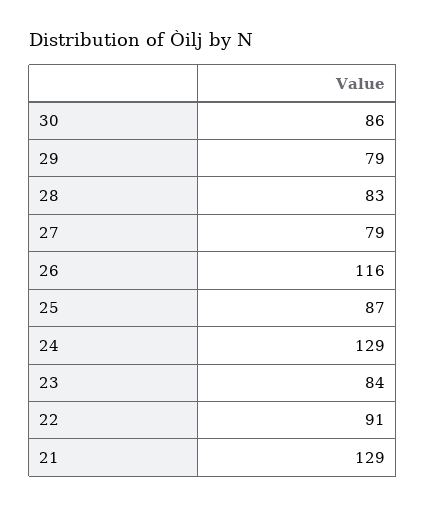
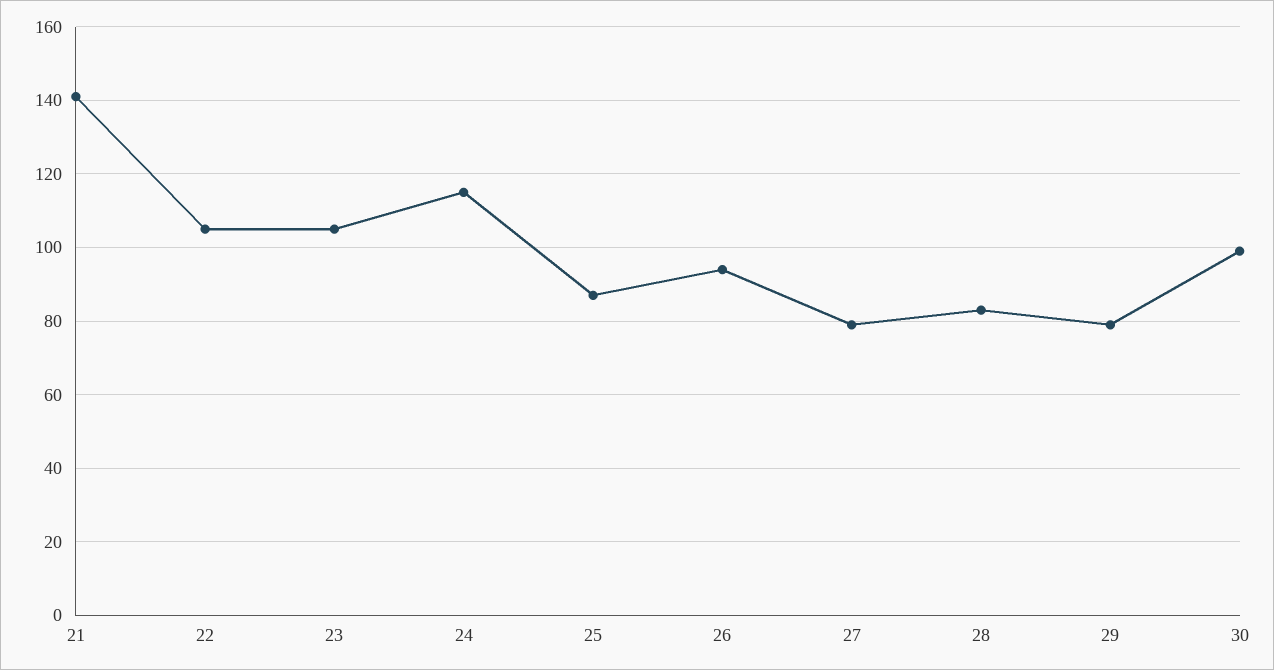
30: 86 -> 100
26: 116 -> 95
24: 129 -> 115
23: 84 -> 105
22: 91 -> 105
21: 129 -> 140

